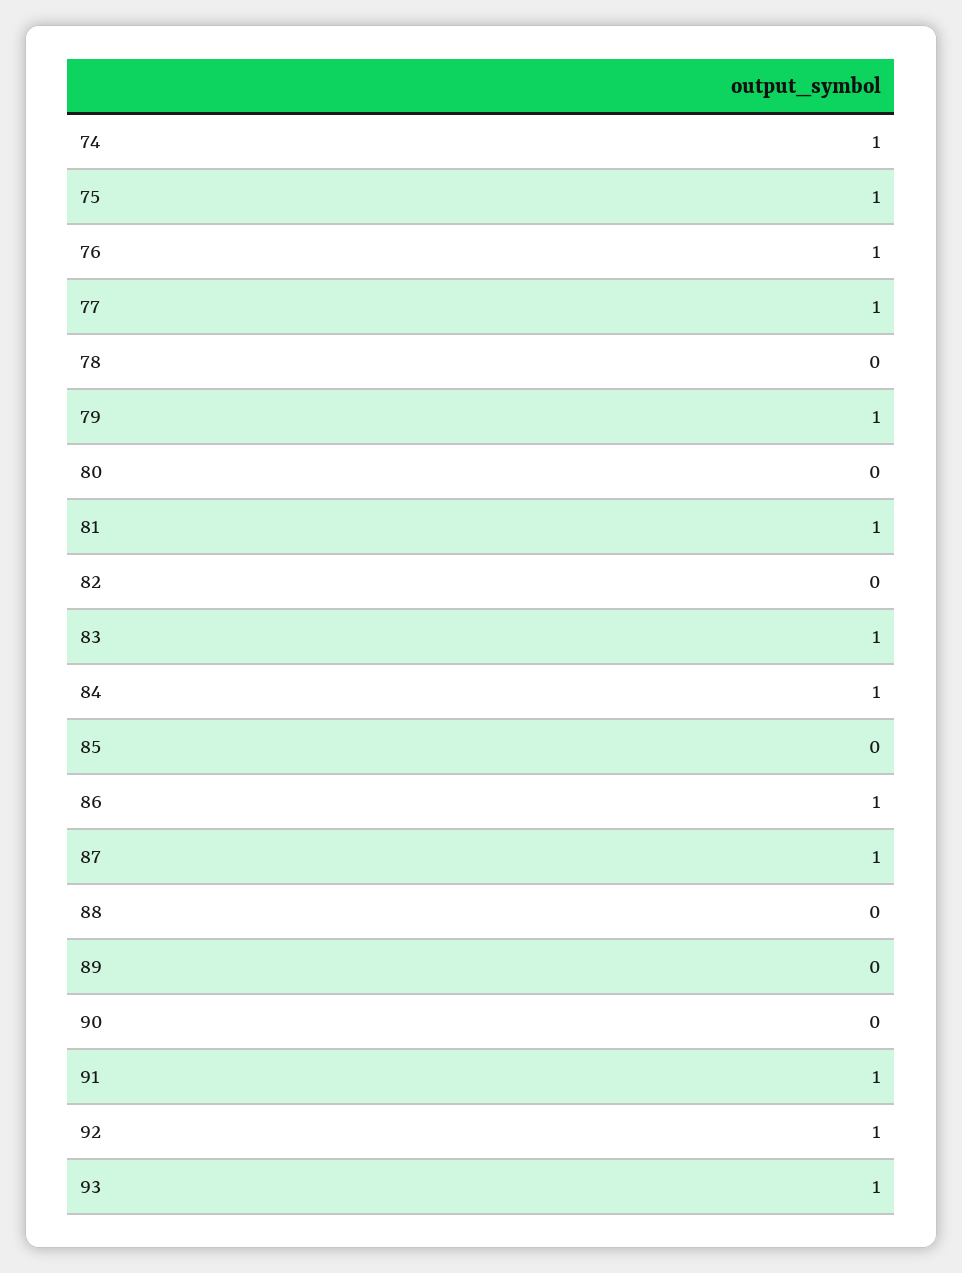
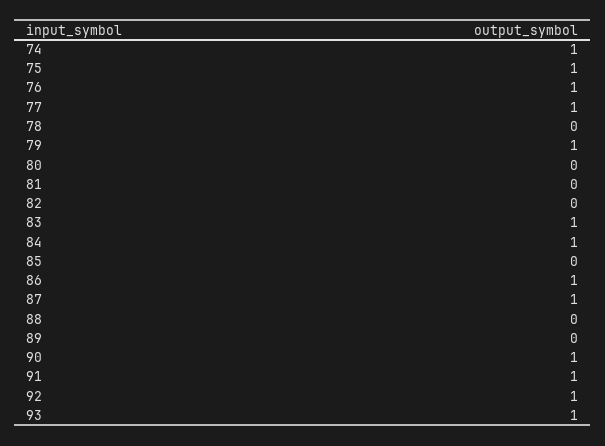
81: 1 -> 0
90: 0 -> 1

